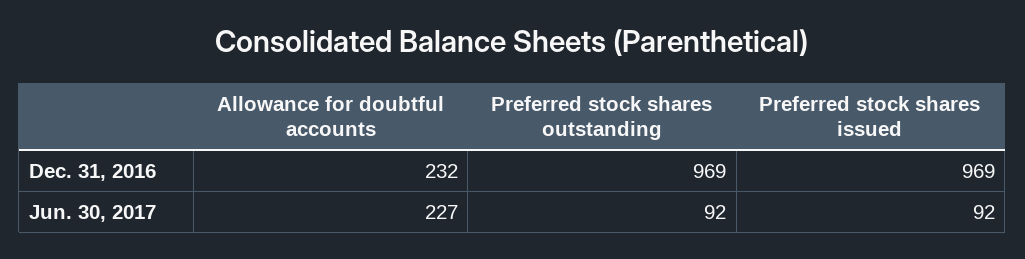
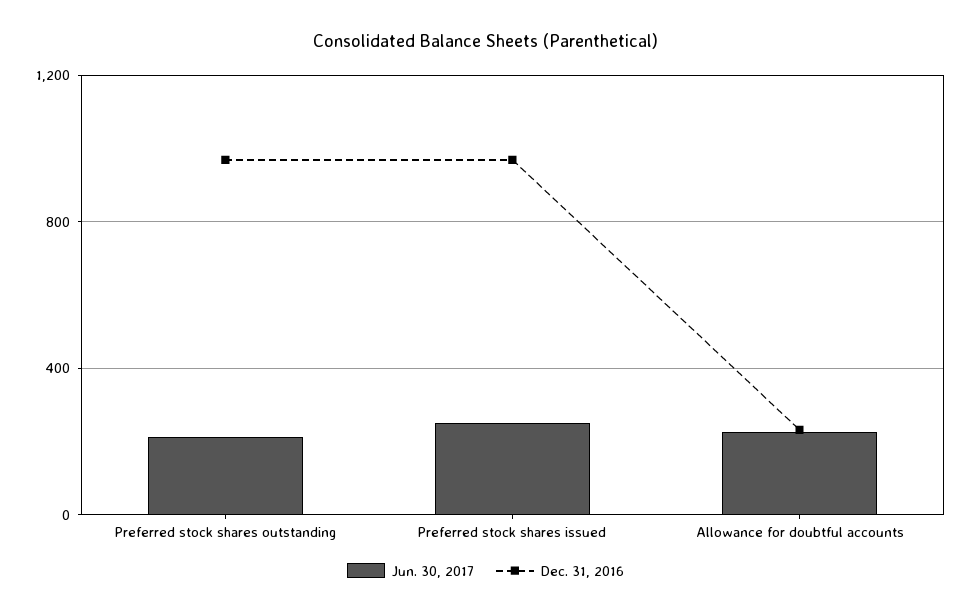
Jun. 30, 2017, Preferred stock shares outstanding: 92 -> 200
Jun. 30, 2017, Preferred stock shares issued: 92 -> 250

